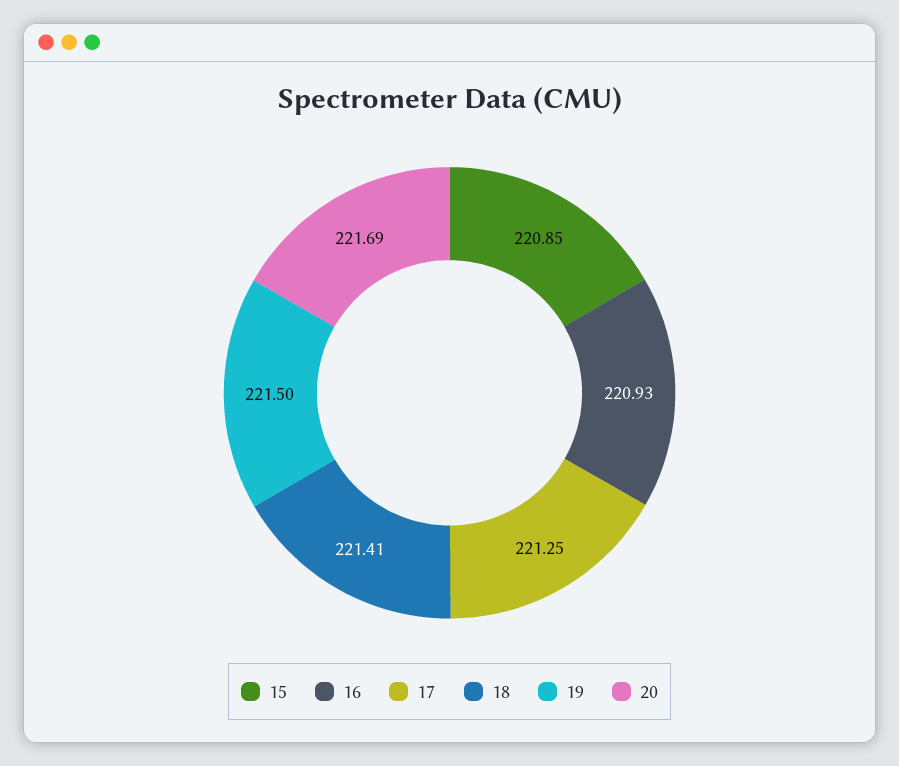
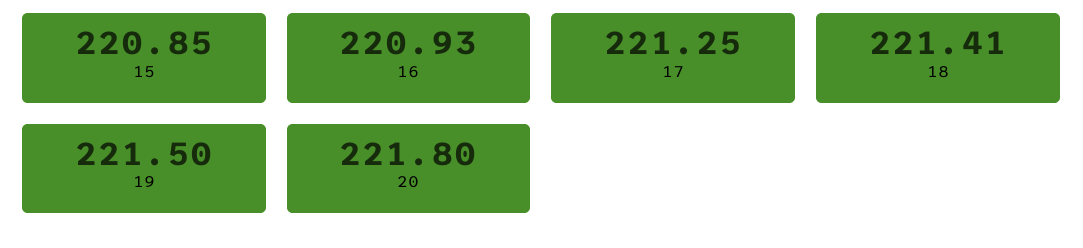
20: 221.69 -> 221.8

